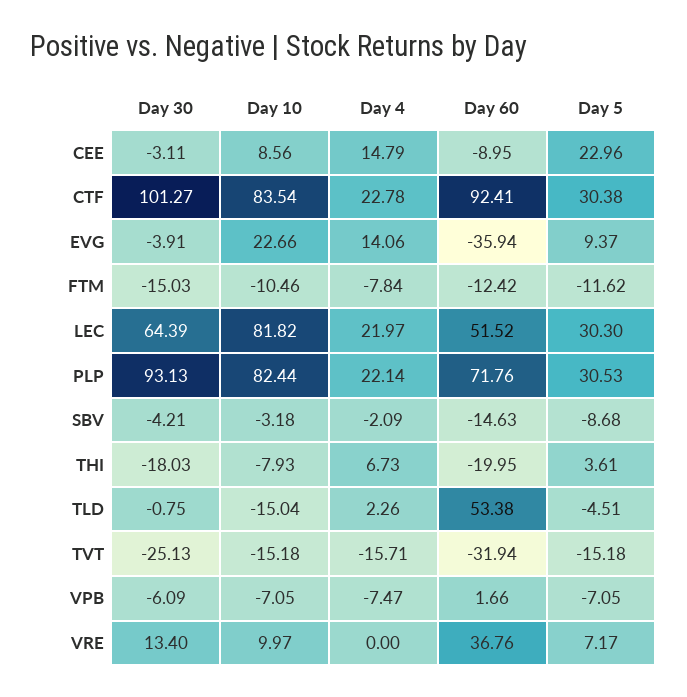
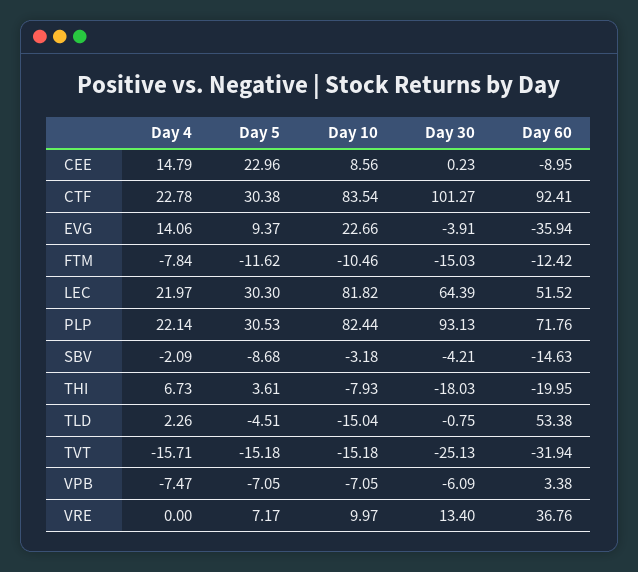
Day 30, CEE: -3.11 -> 0.23
Day 60, VPB: 1.66 -> 3.38

